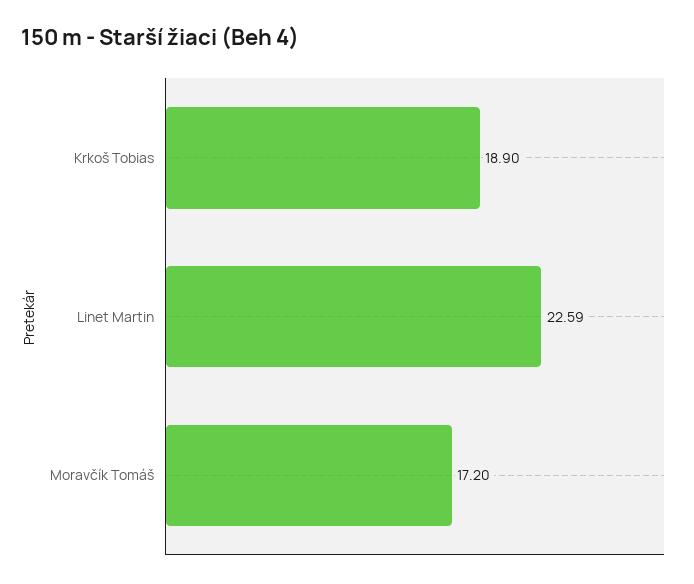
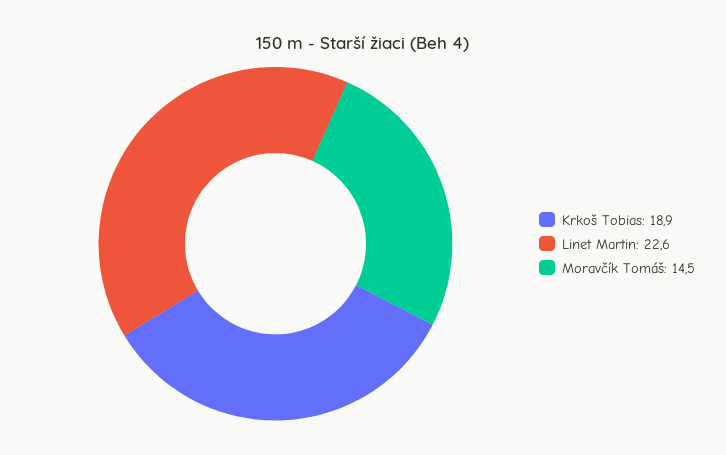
Moravčík Tomáš: 17.2 -> 14.5

